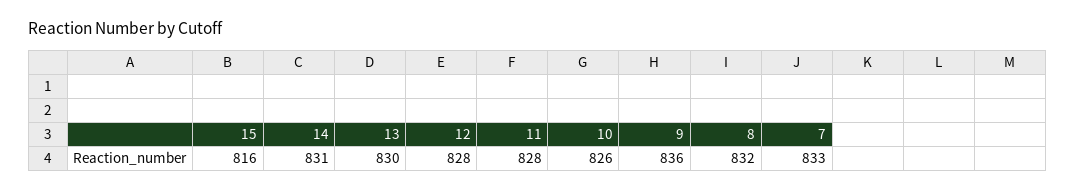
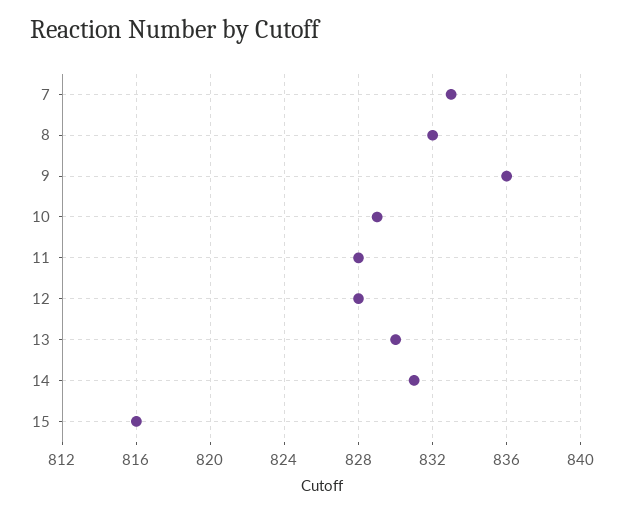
10: 826 -> 829

